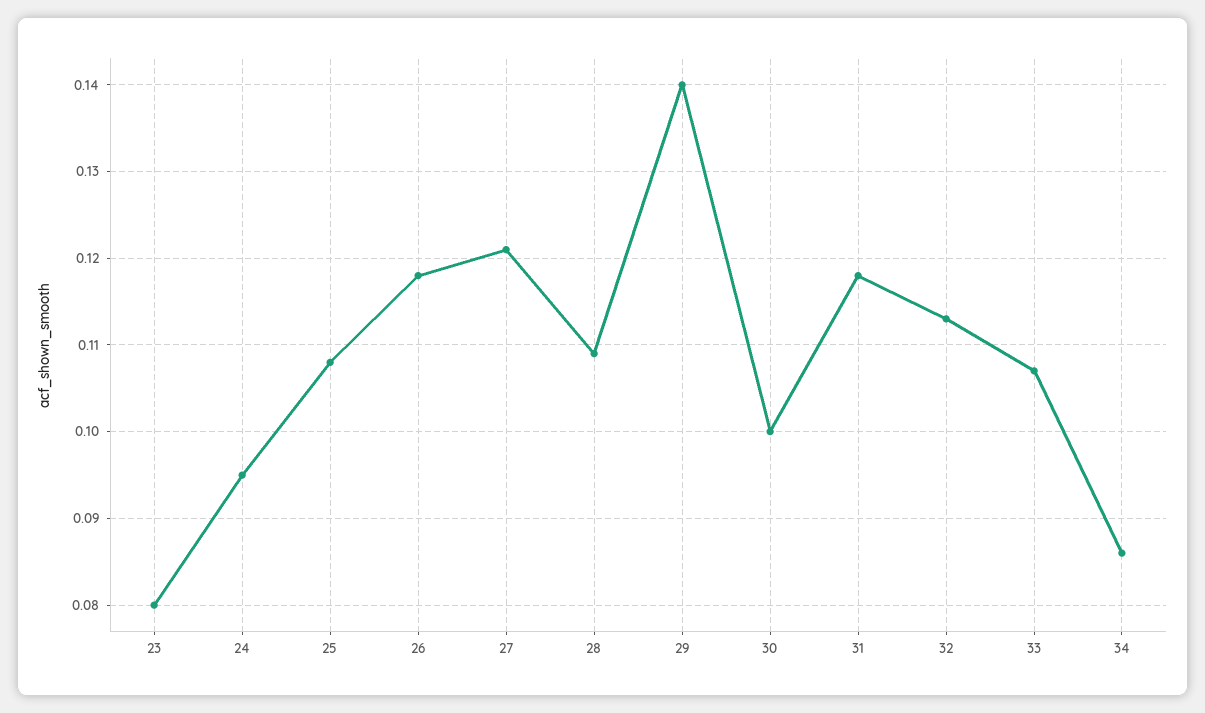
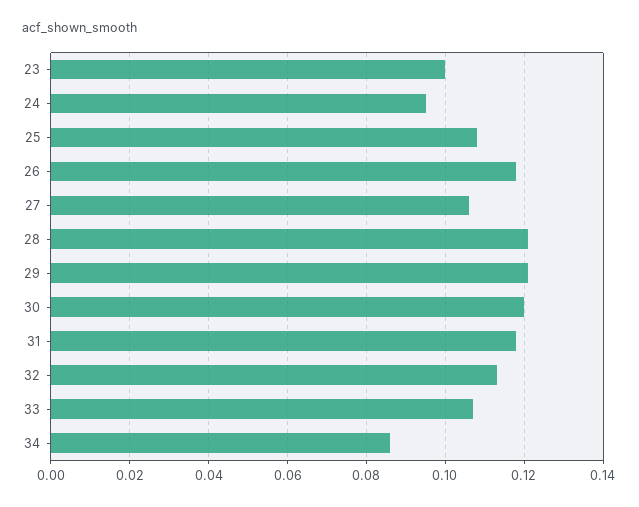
23: 0.08 -> 0.1
27: 0.121 -> 0.105
28: 0.109 -> 0.12
29: 0.14 -> 0.12
30: 0.1 -> 0.12

